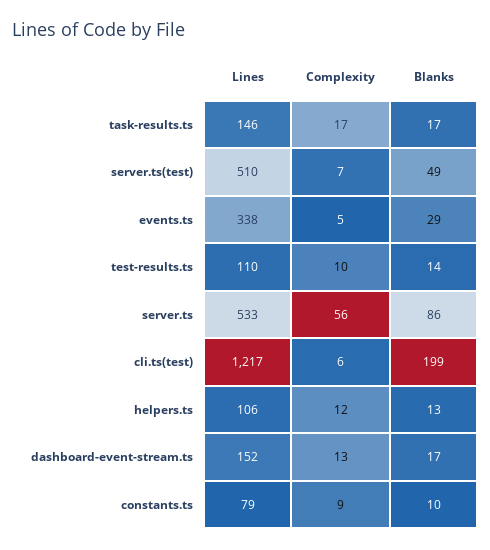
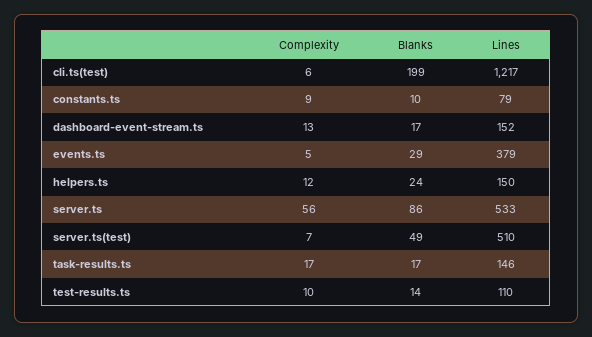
Lines, events.ts: 338 -> 379
Lines, helpers.ts: 106 -> 150
Blanks, helpers.ts: 13 -> 24

